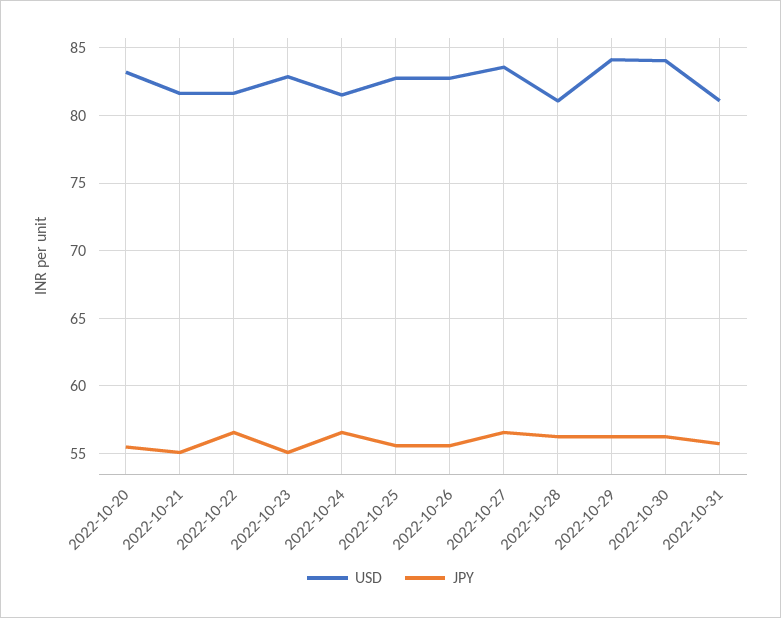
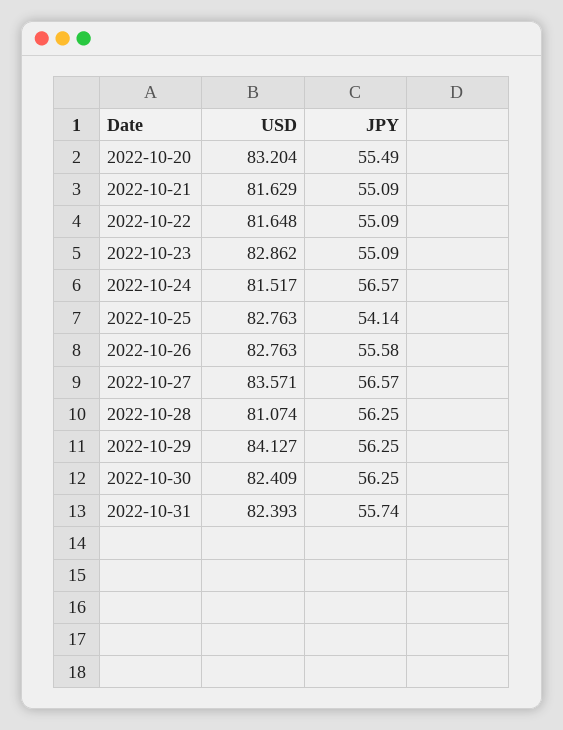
JPY, 2022-10-22: 56.5 -> 55.09
JPY, 2022-10-25: 55.5 -> 54.14
USD, 2022-10-30: 84 -> 82.409
USD, 2022-10-31: 81 -> 82.393

